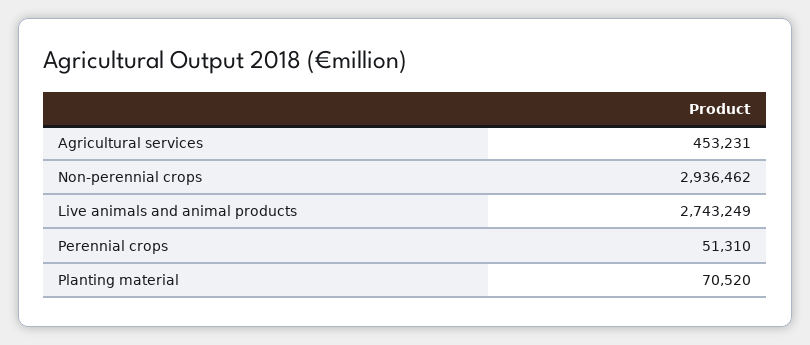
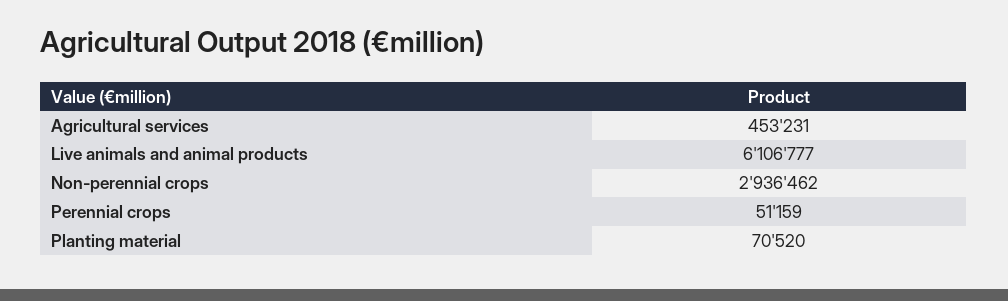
Live animals and animal products: 2743249 -> 6106777
Perennial crops: 51310 -> 51159

